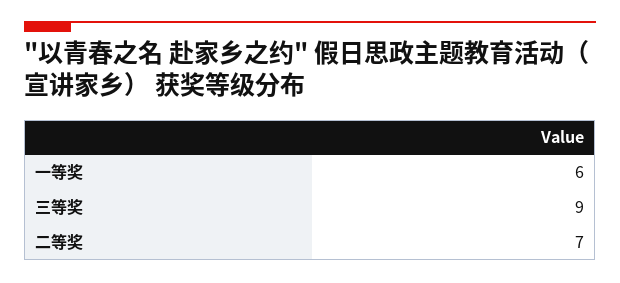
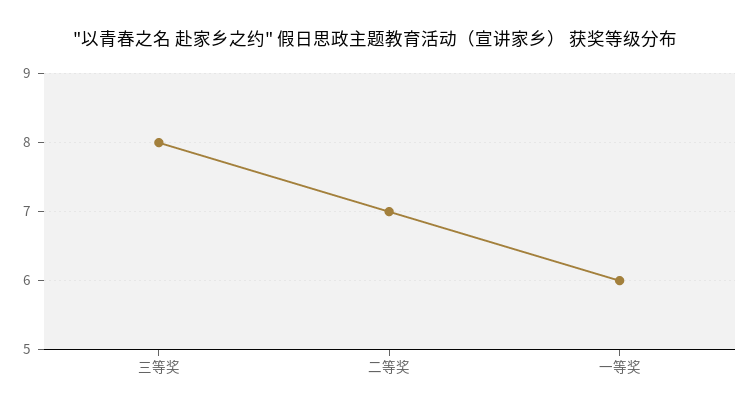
三等奖: 9 -> 8

